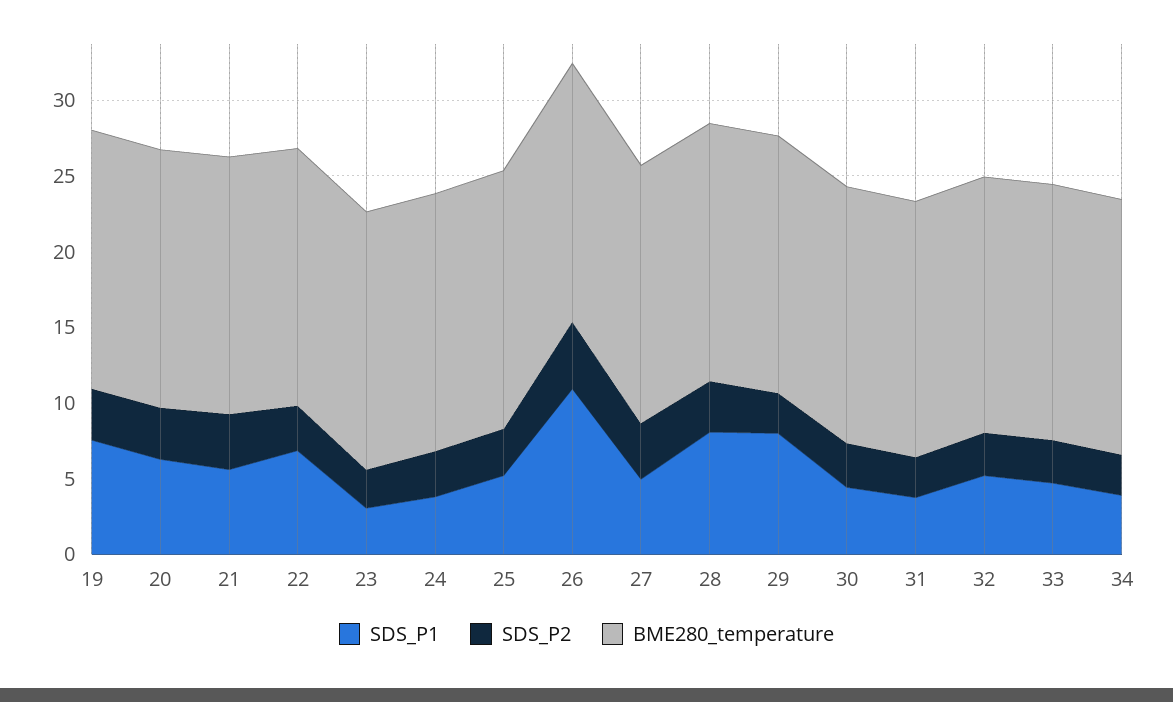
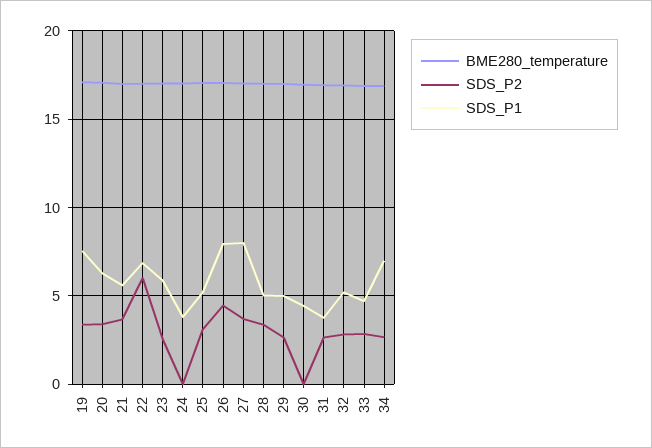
SDS_P2, 22: 3 -> 6
SDS_P1, 23: 3 -> 6
SDS_P2, 24: 3 -> 0
SDS_P1, 26: 11 -> 8
SDS_P1, 27: 5 -> 8
SDS_P1, 28: 8 -> 5
SDS_P1, 29: 8 -> 5
SDS_P2, 30: 3 -> 0
SDS_P1, 34: 4 -> 7

